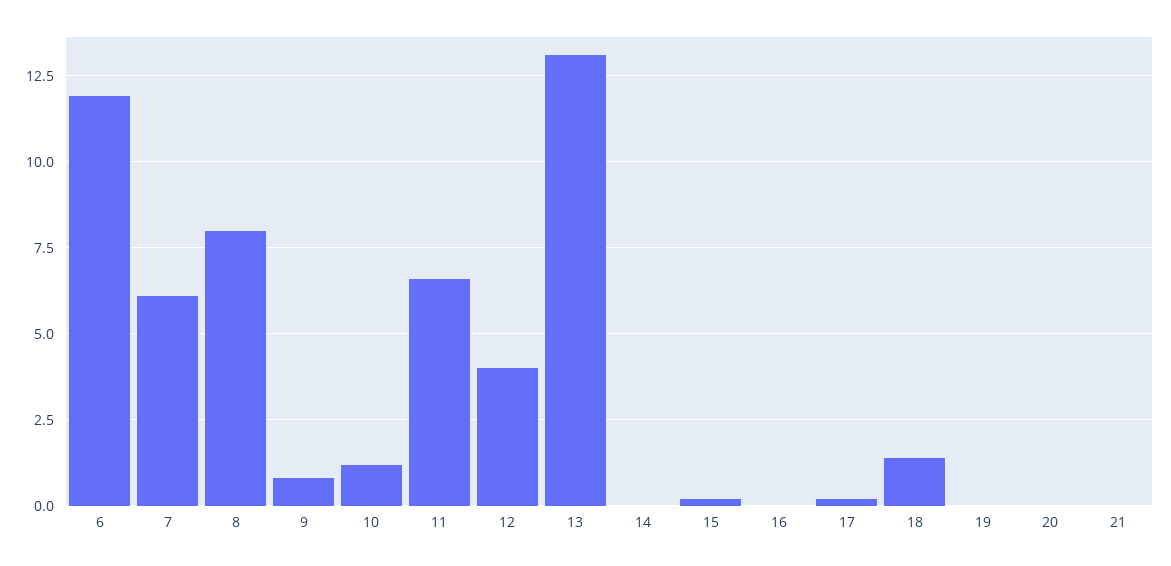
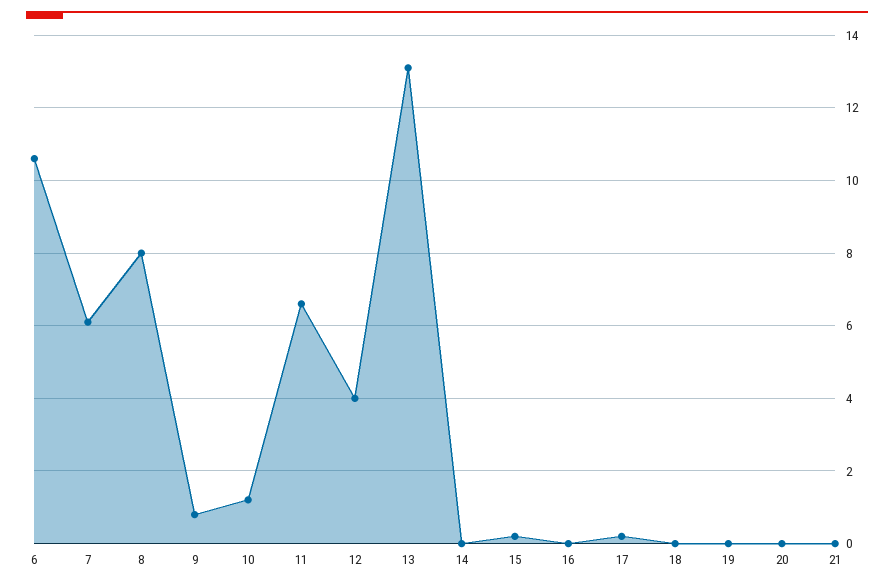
6: 12 -> 10.5
18: 1.5 -> 0

